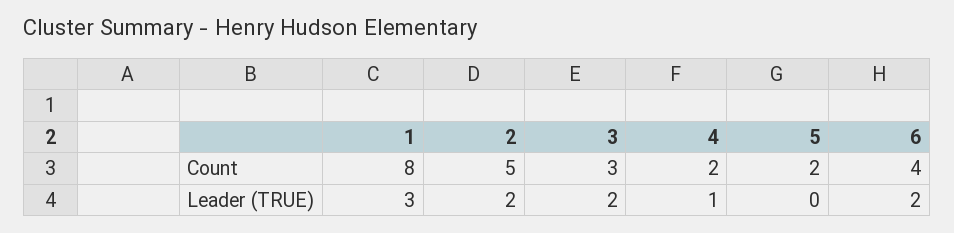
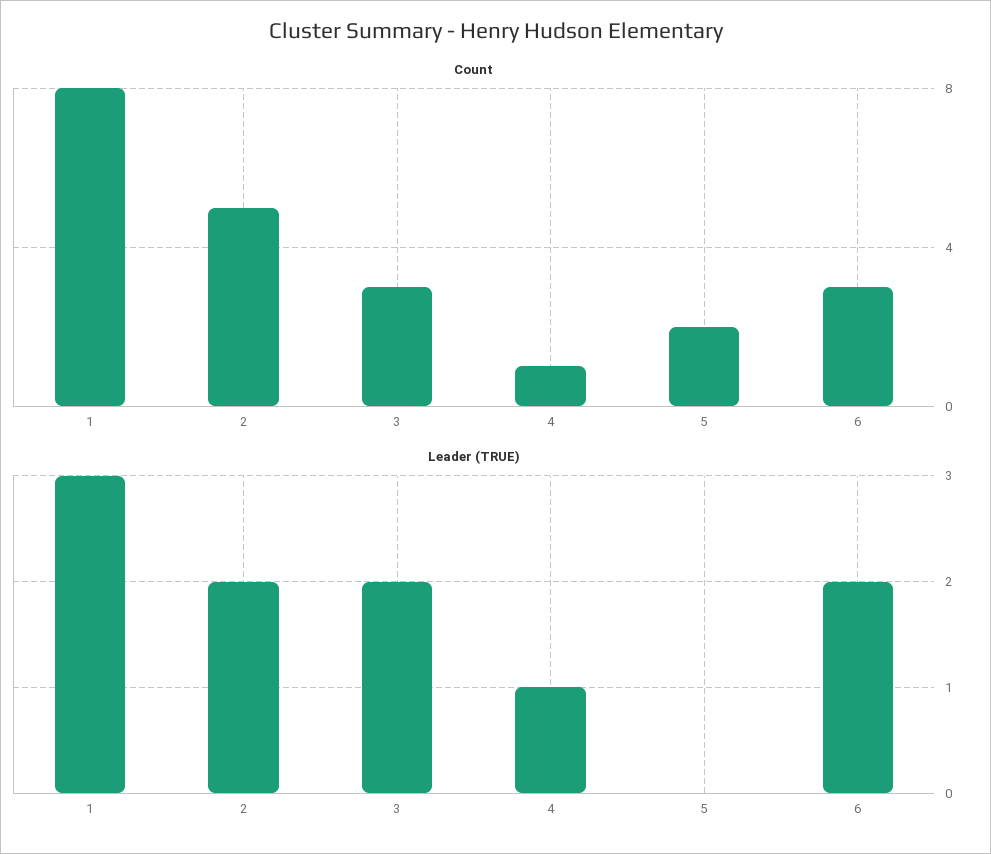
Count, 4: 2 -> 1
Count, 6: 4 -> 3

